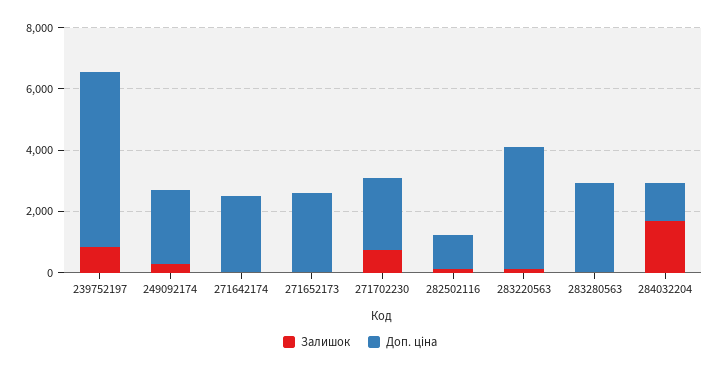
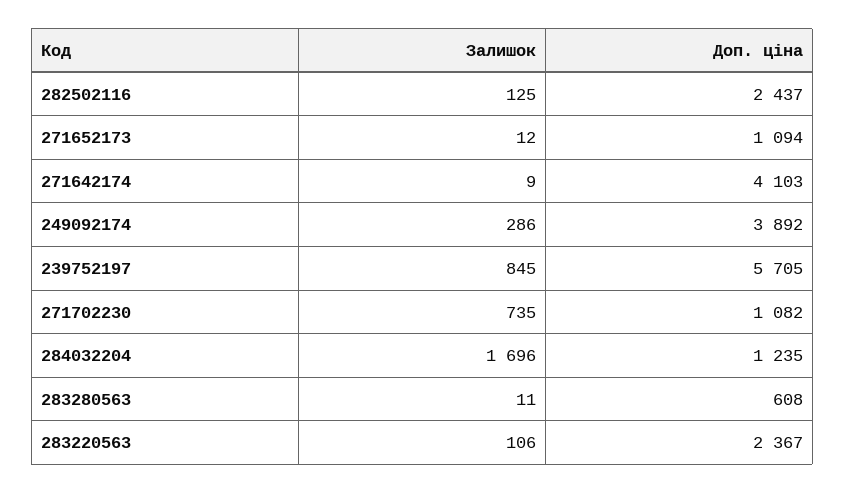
Доп. ціна, 249092174: 2500 -> 3892
Доп. ціна, 271642174: 2500 -> 4103
Доп. ціна, 271652173: 2500 -> 1094
Доп. ціна, 271702230: 2500 -> 1082
Доп. ціна, 282502116: 1000 -> 2437
Доп. ціна, 283220563: 4000 -> 2367
Доп. ціна, 283280563: 3000 -> 608

